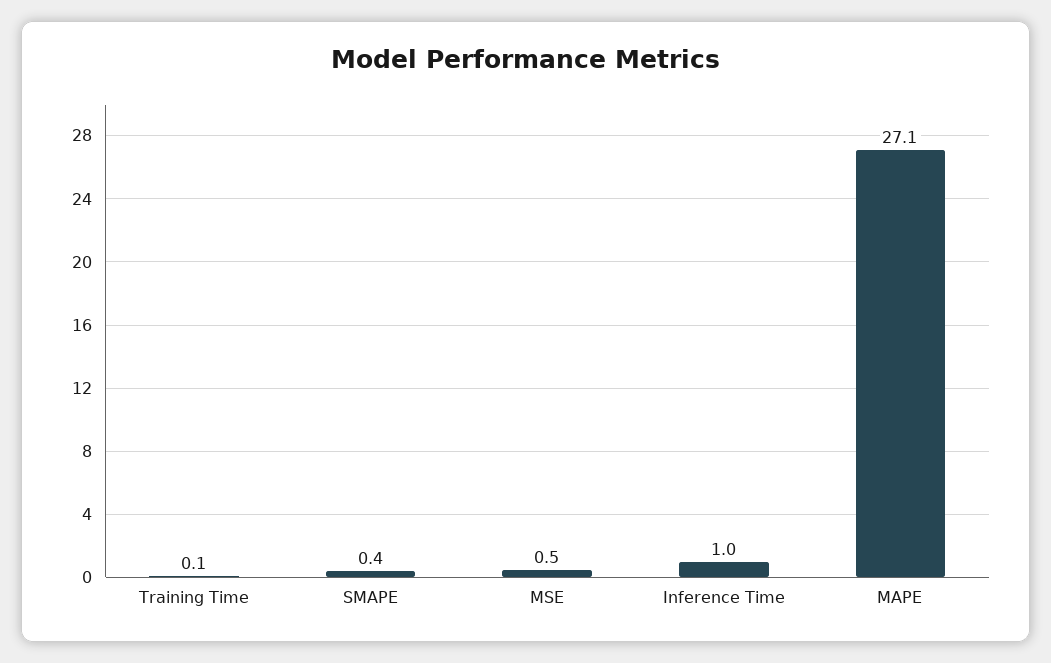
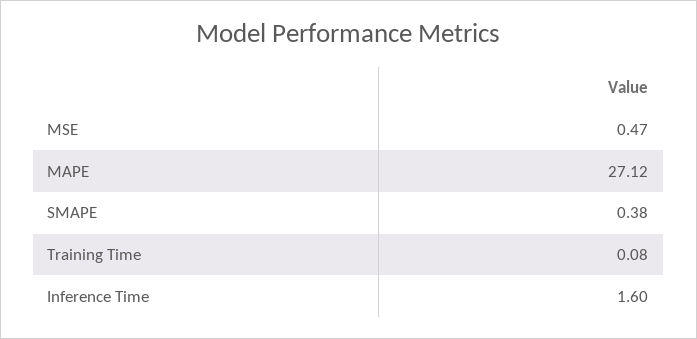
Inference Time: 1 -> 1.6

